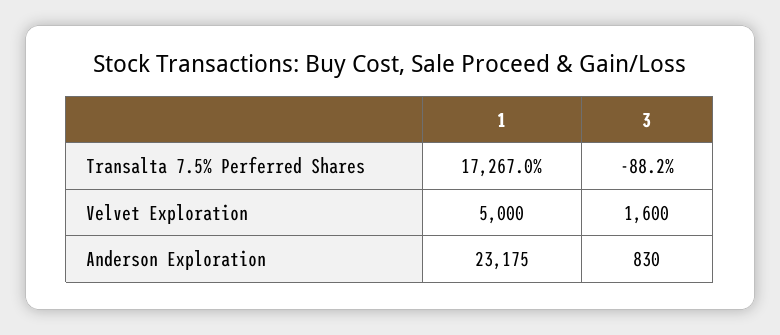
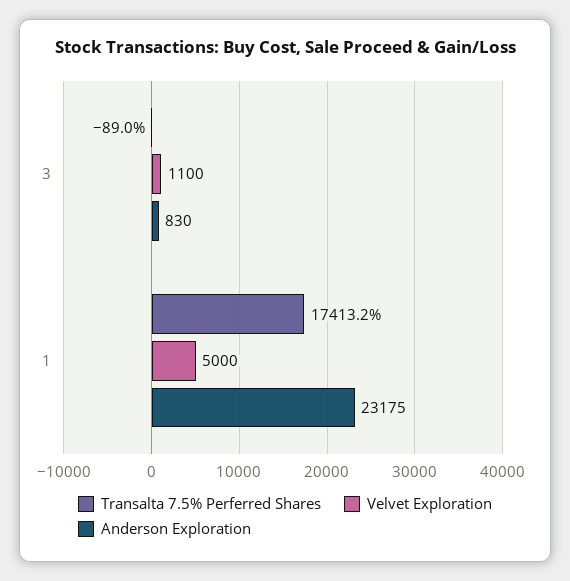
Transalta 7.5% Perferred Shares, 1: 17267 -> 17413.2
Transalta 7.5% Perferred Shares, 3: -88.2 -> -89
Velvet Exploration, 3: 1600 -> 1100

